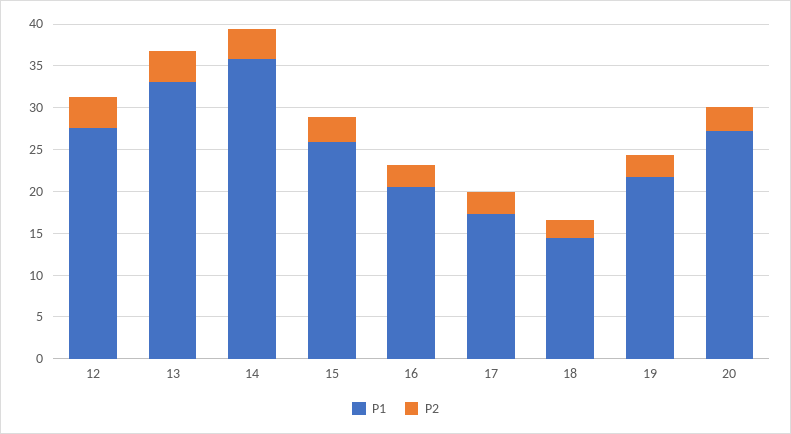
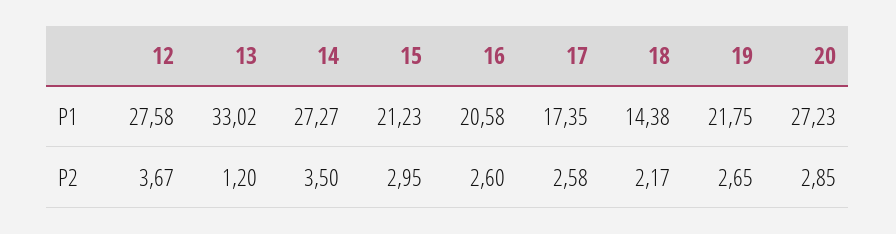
P2, 13: 4 -> 1.2
P1, 14: 36 -> 27.27
P1, 15: 26 -> 21.23

